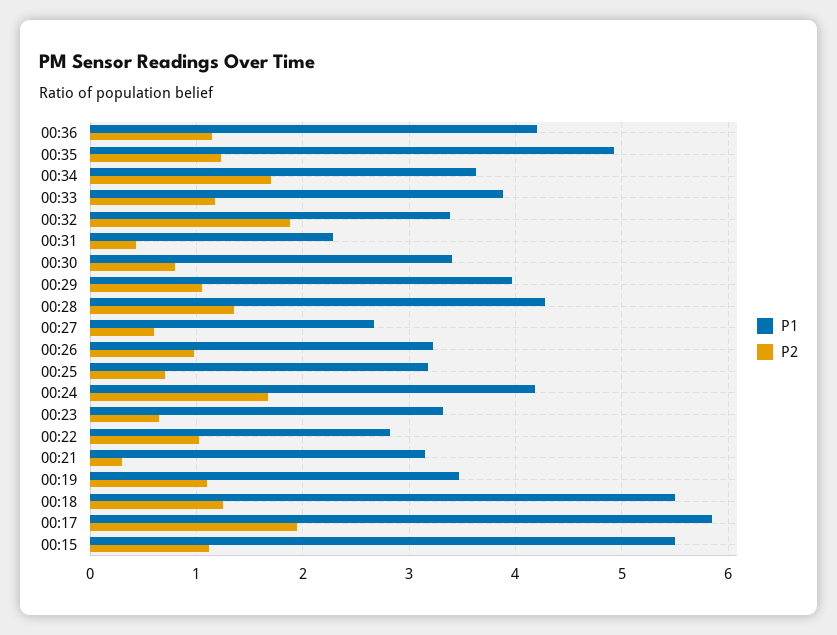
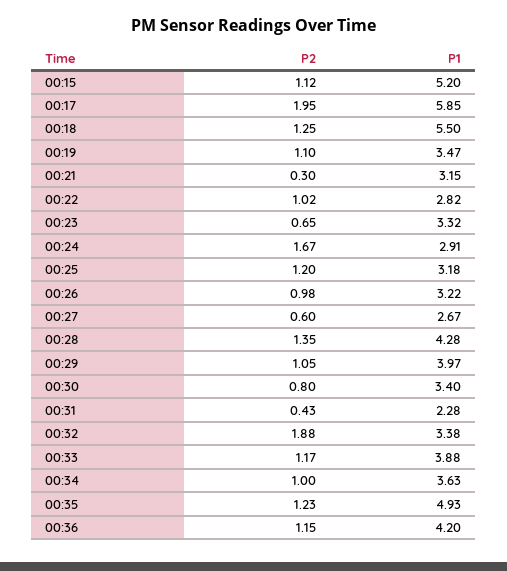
P2, 00:34: 1.7 -> 1
P2, 00:25: 0.7 -> 1.2
P1, 00:24: 4.2 -> 2.91
P1, 00:15: 5.5 -> 5.2

